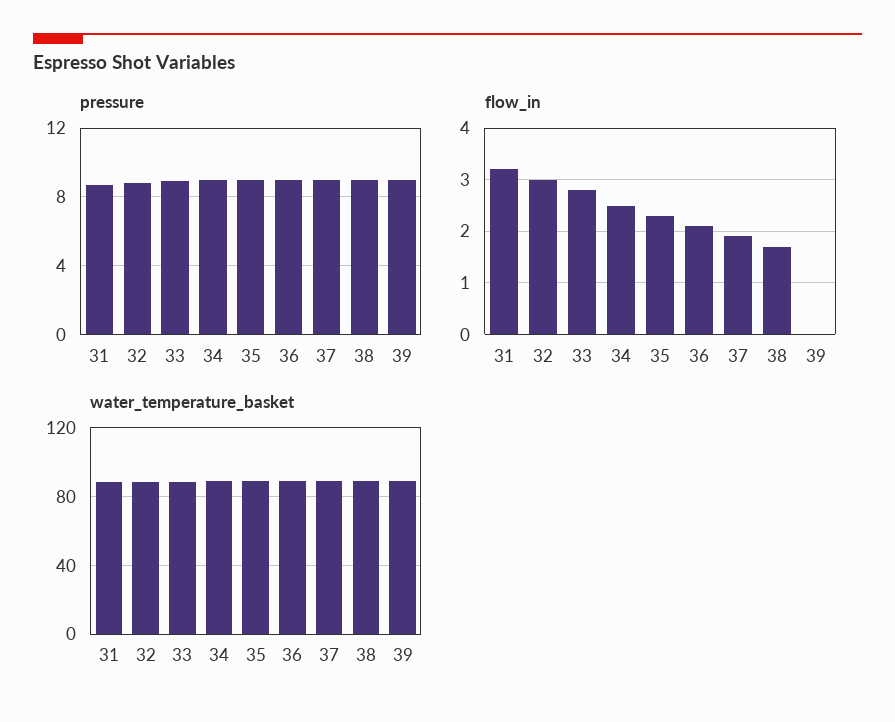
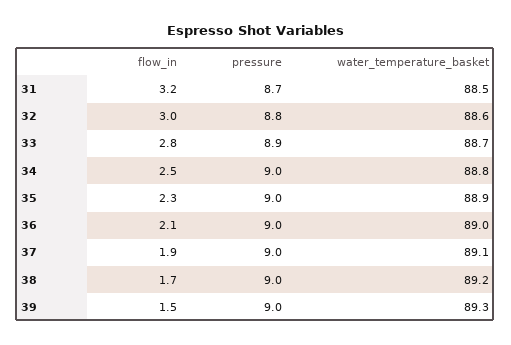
flow_in, 39: 0 -> 1.5

